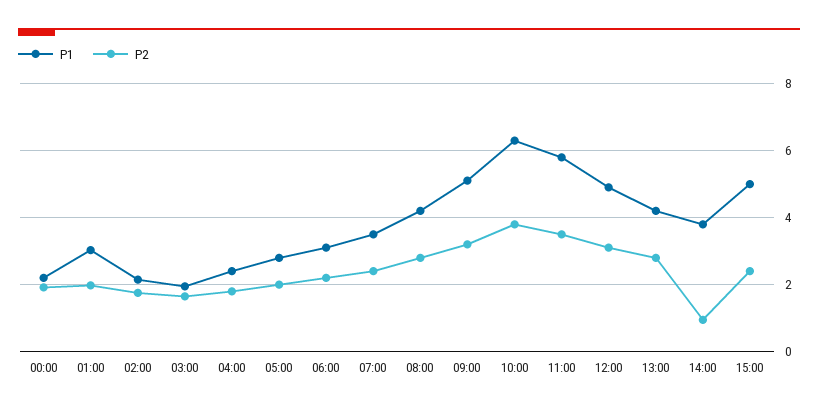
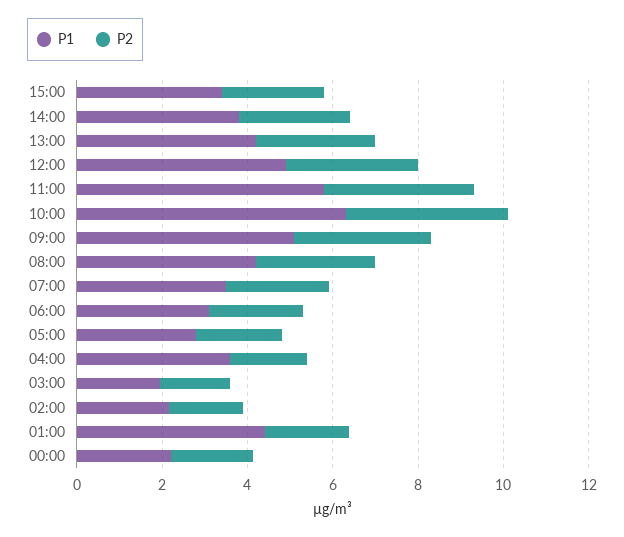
P1, 01:00: 3 -> 4.5
P1, 04:00: 2.4 -> 3.5
P2, 14:00: 1 -> 2.5
P1, 15:00: 5 -> 3.5

